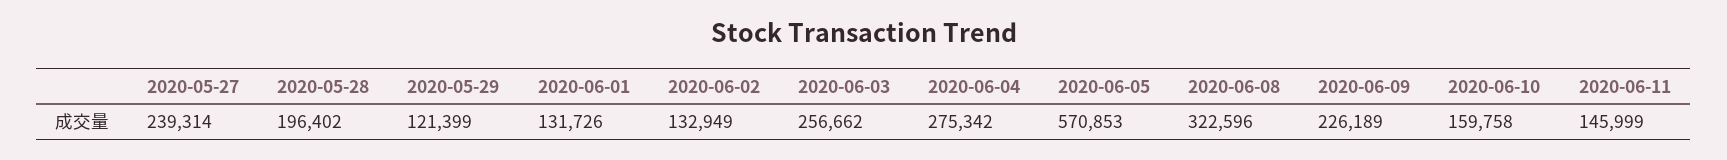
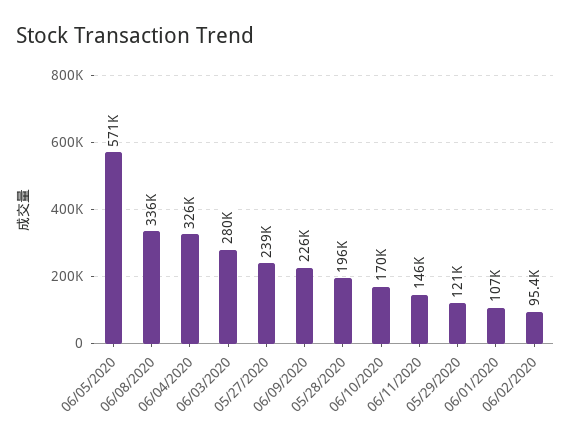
2020-06-01: 131726 -> 107000
2020-06-02: 132949 -> 95400
2020-06-03: 256662 -> 280000
2020-06-04: 275342 -> 326000
2020-06-08: 322596 -> 336000
2020-06-10: 159758 -> 170000

